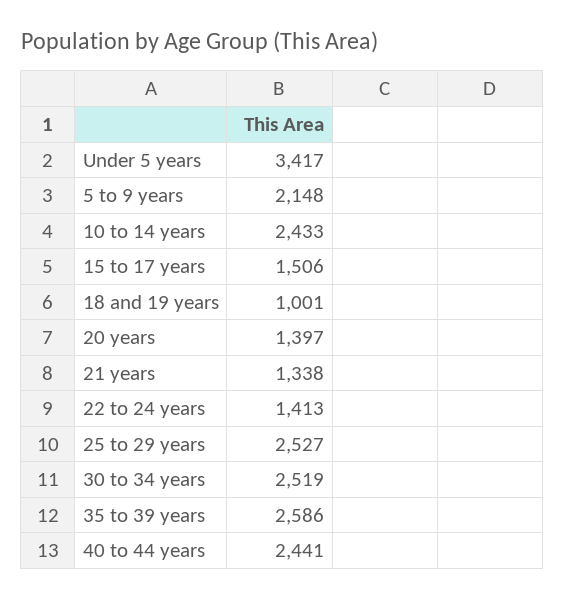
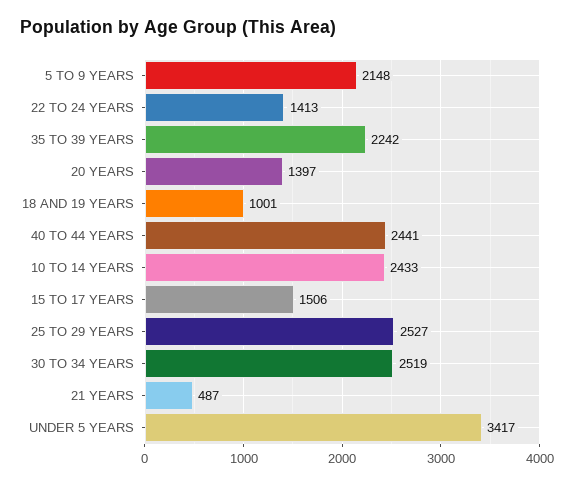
21 years: 1338 -> 487
35 to 39 years: 2586 -> 2242

